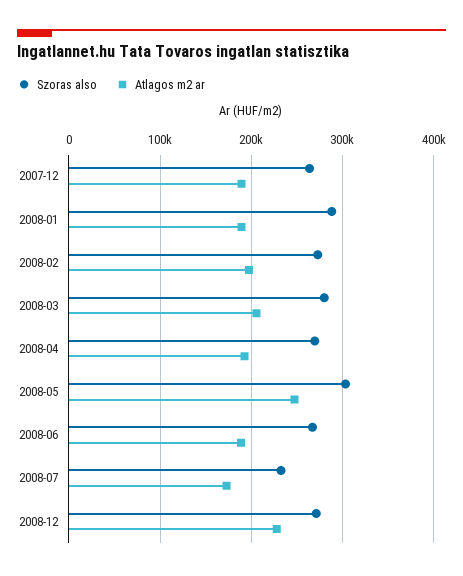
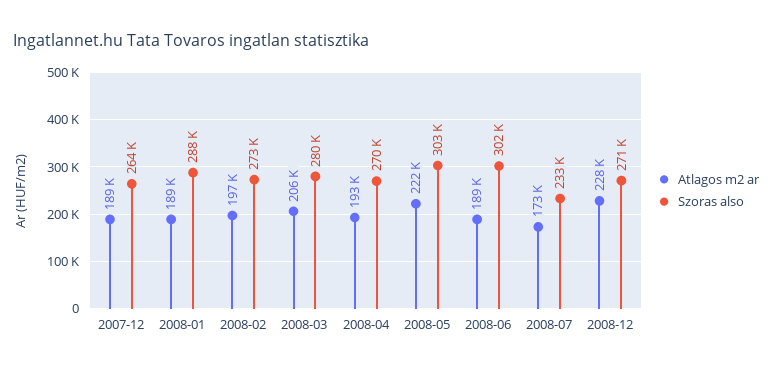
Atlagos m2 ar, 2008-05: 250000 -> 222000
Szoras also, 2008-06: 270000 -> 302000

